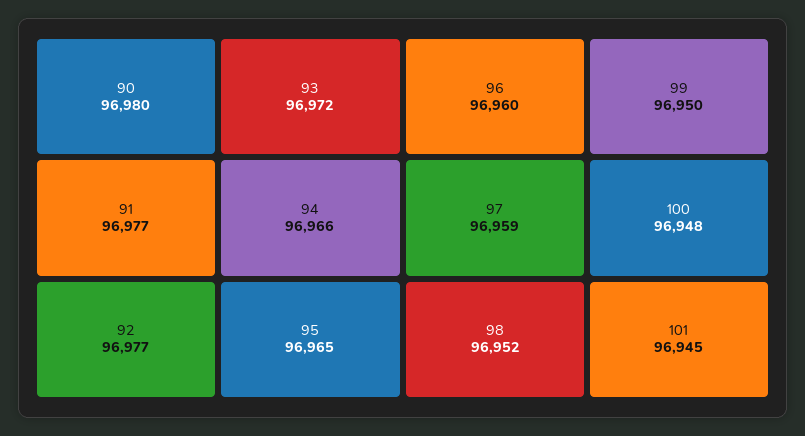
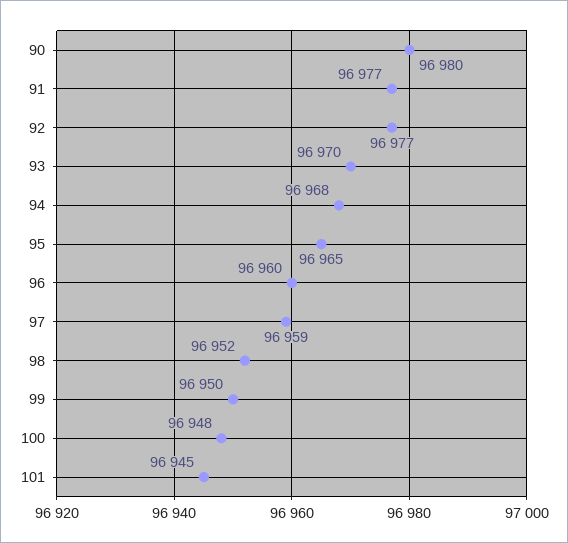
93: 96972 -> 96970
94: 96966 -> 96968

